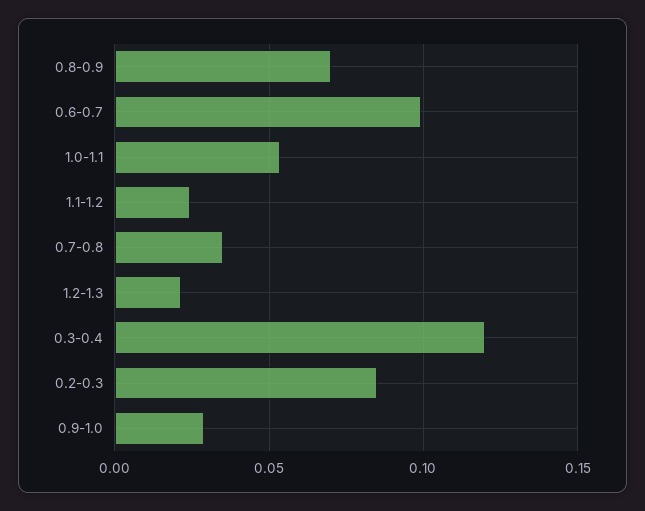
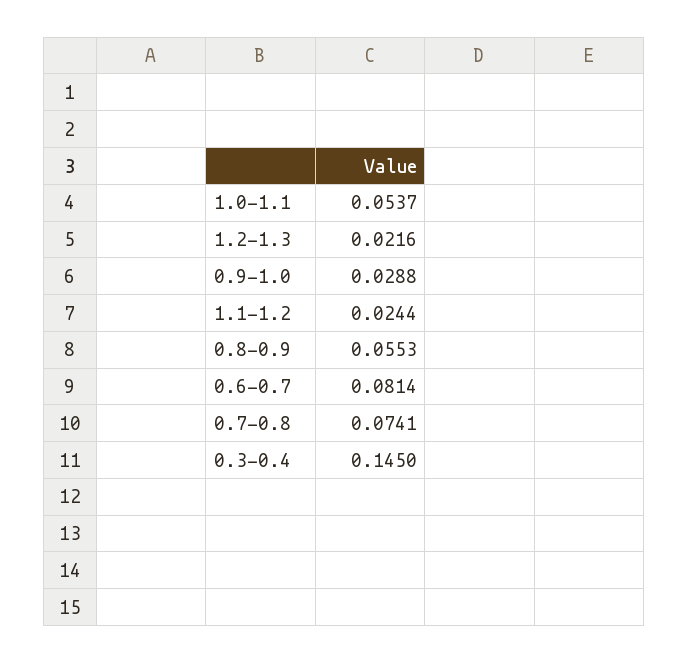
0.8-0.9: 0.07 -> 0.0553
0.6-0.7: 0.1 -> 0.0814
0.7-0.8: 0.035 -> 0.0741
0.3-0.4: 0.12 -> 0.145
0.2-0.3: 0.085 -> none

